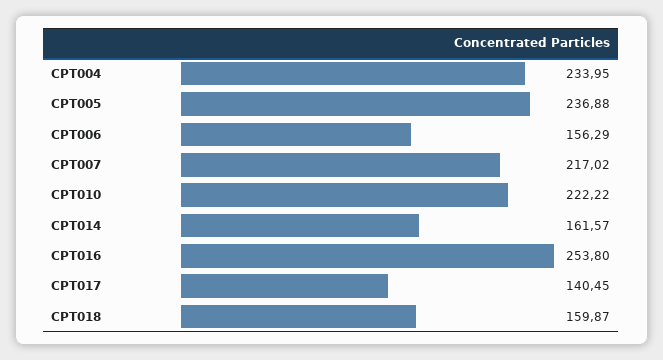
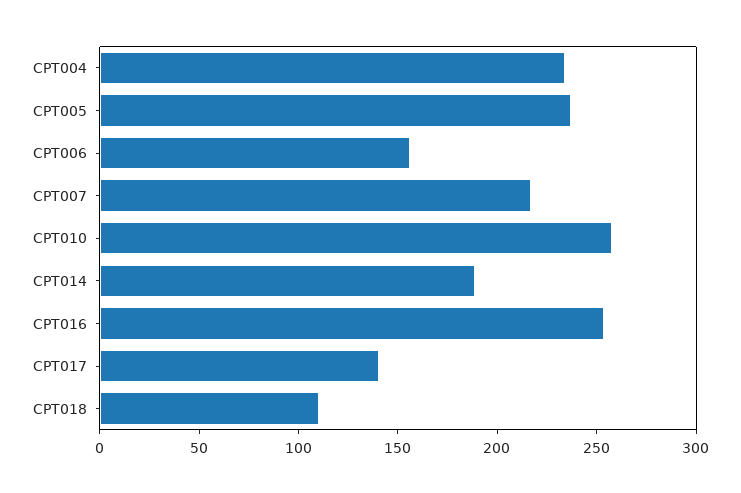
CPT010: 222.22 -> 260
CPT014: 161.57 -> 190
CPT018: 159.87 -> 110

